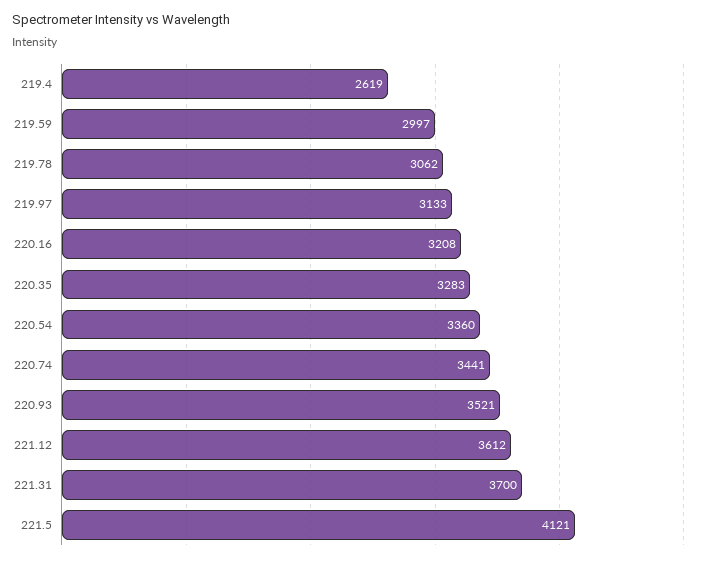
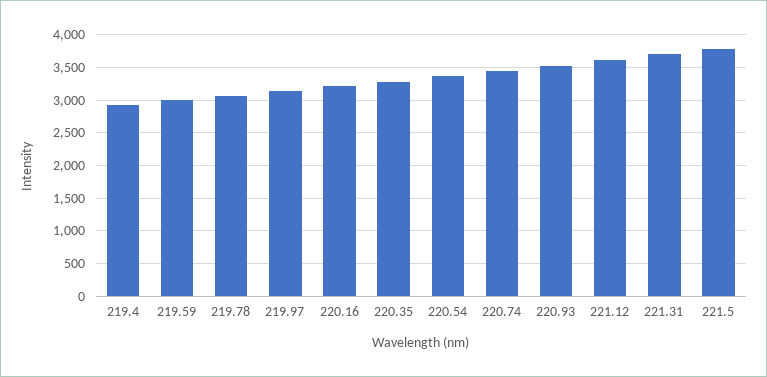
219.4: 2619 -> 2900
221.5: 4121 -> 3800

